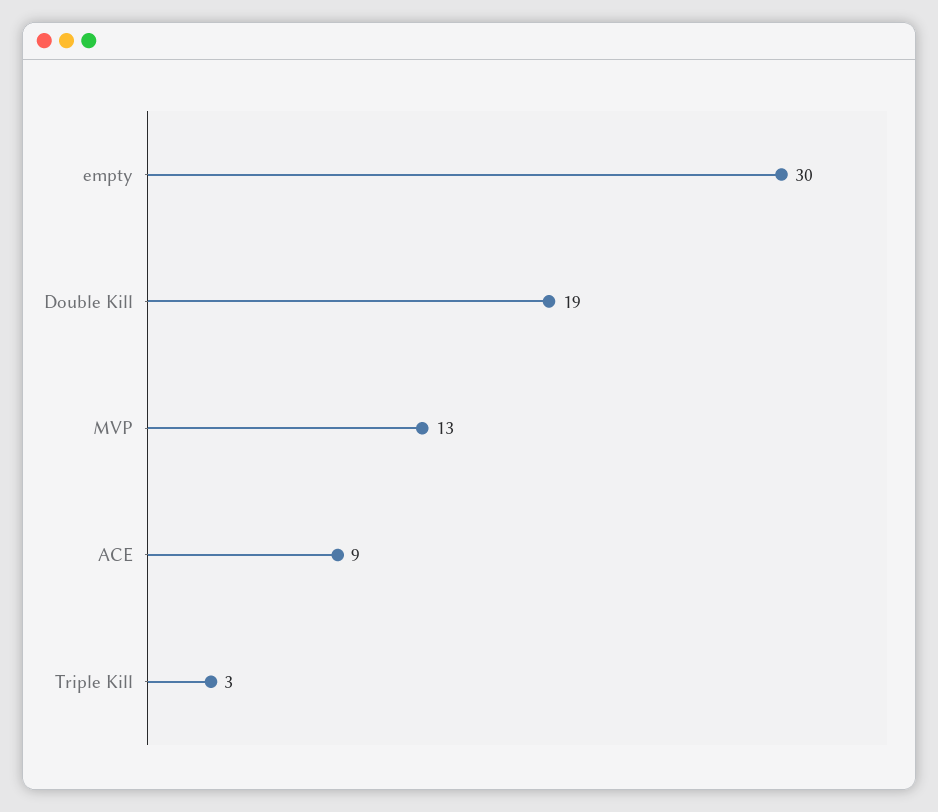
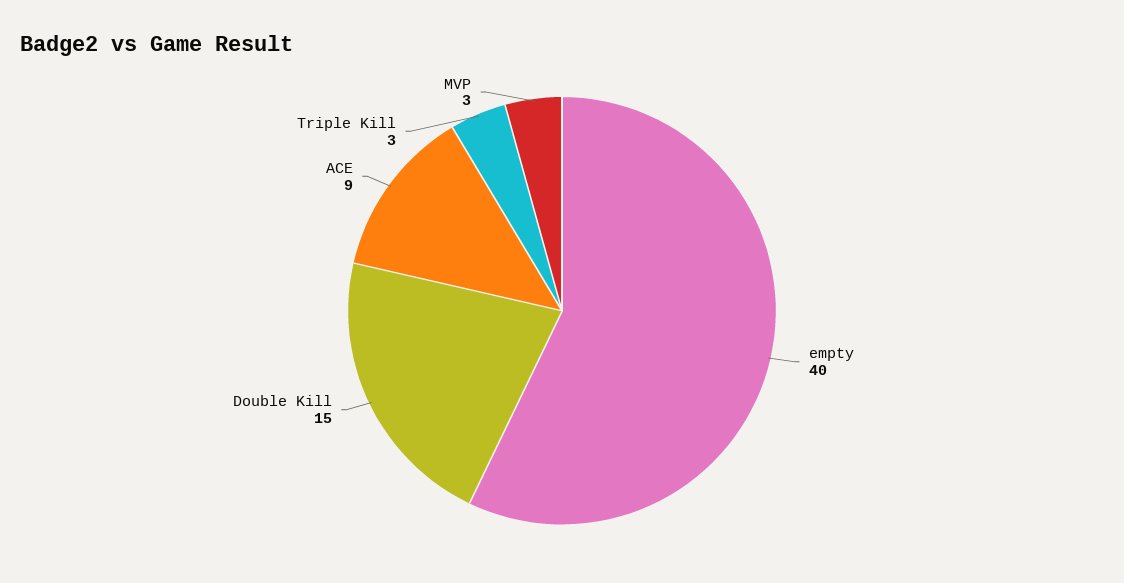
empty: 30 -> 40
Double Kill: 19 -> 15
MVP: 13 -> 3

